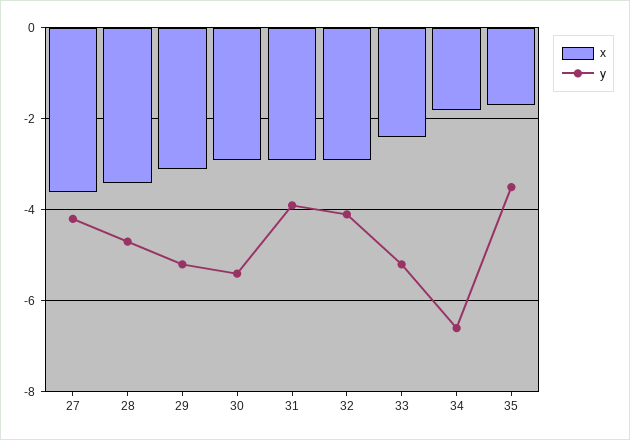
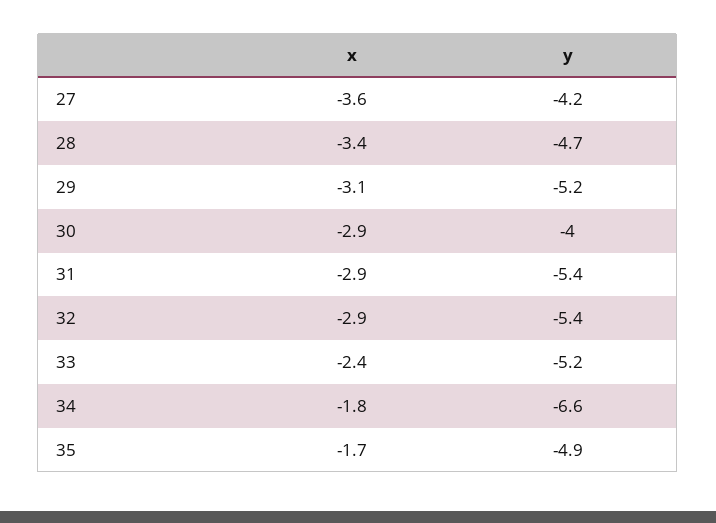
y, 30: -5.5 -> -4
y, 31: -4 -> -5.4
y, 32: -4 -> -5.4
y, 35: -3.5 -> -4.9

